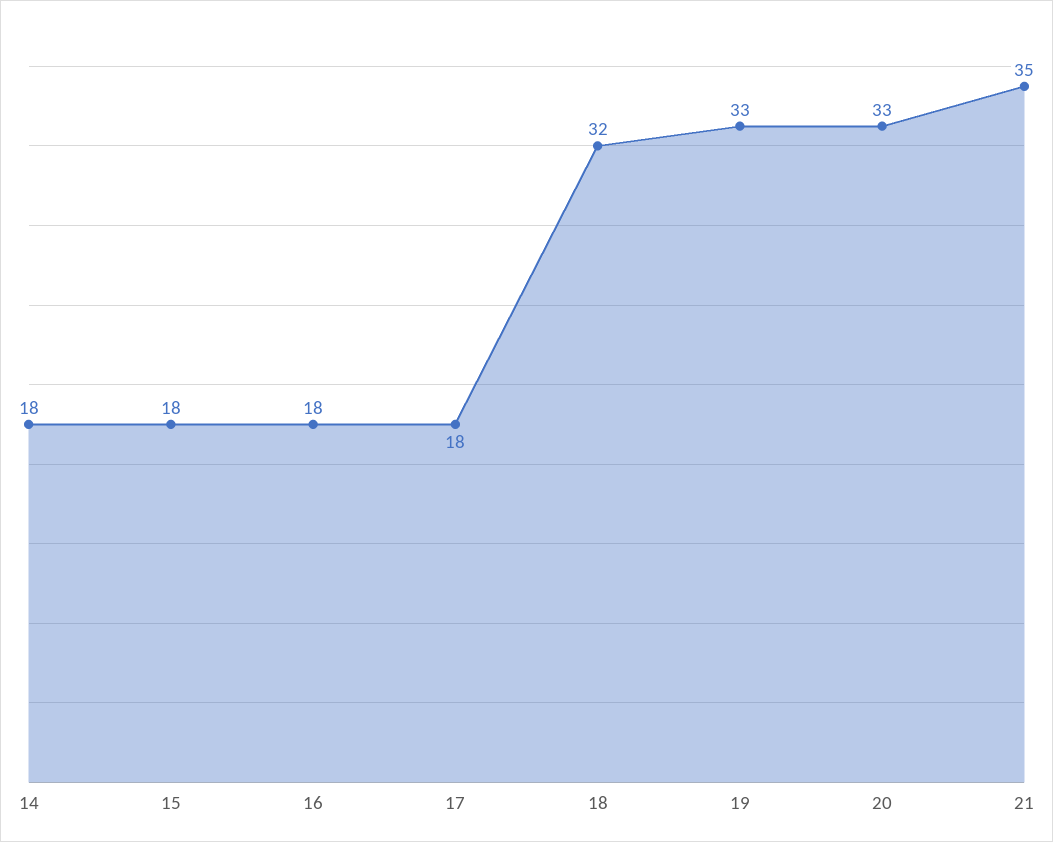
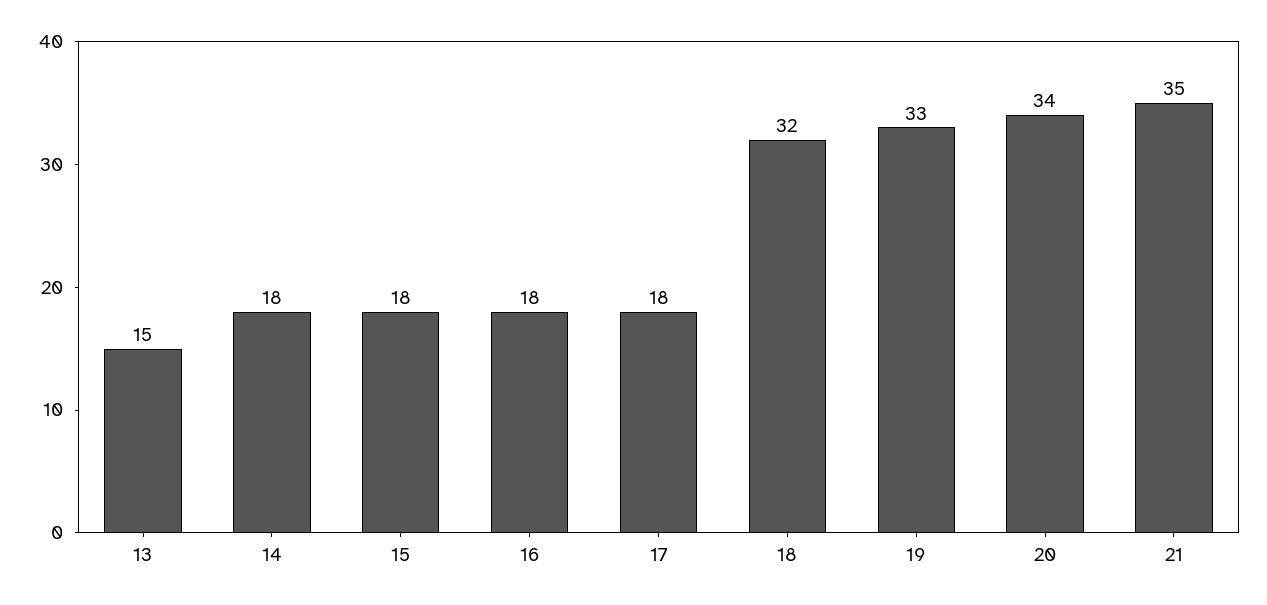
20: 33 -> 34
13: none -> 15

